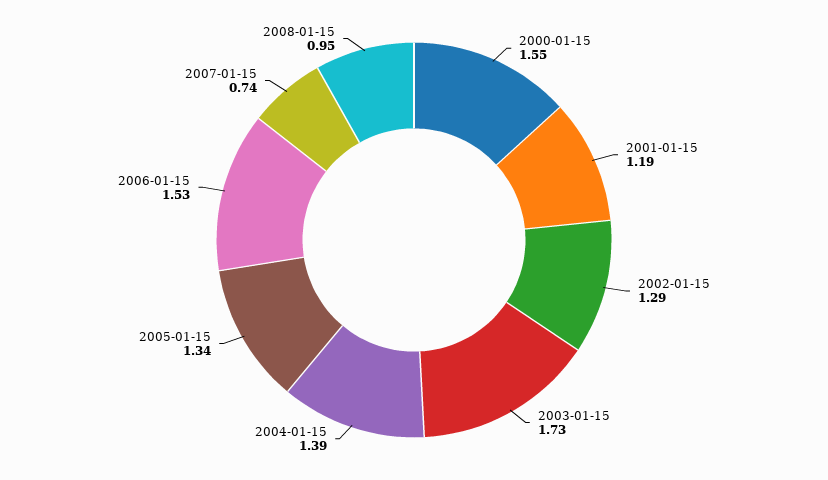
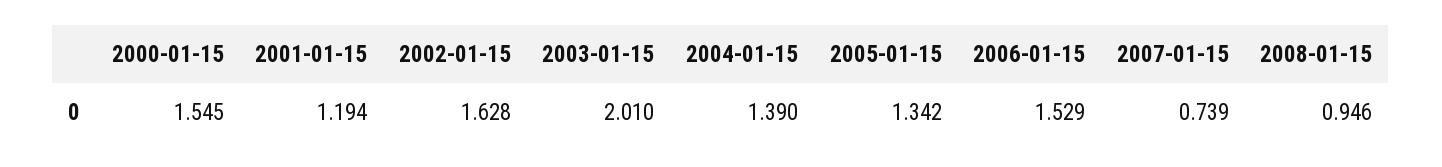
2002-01-15: 1.29 -> 1.628
2003-01-15: 1.73 -> 2.01

